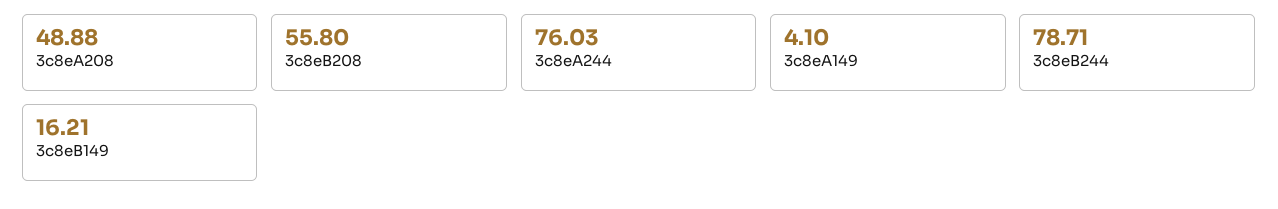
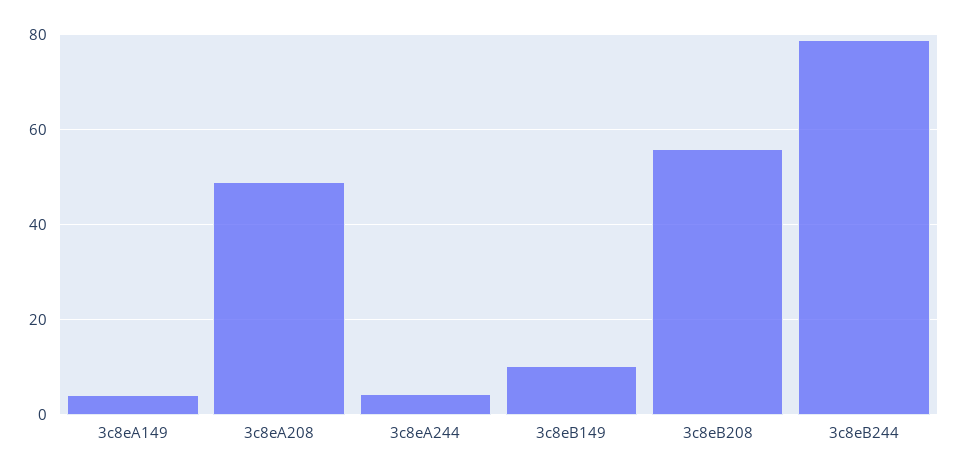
3c8eA244: 76.03 -> 4
3c8eB149: 16.21 -> 10

